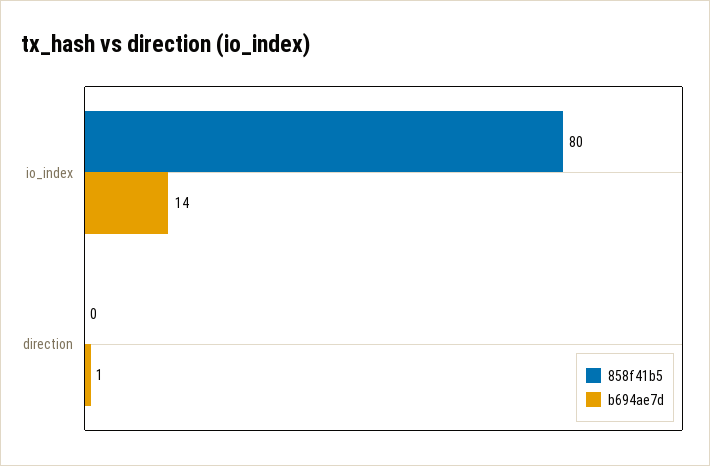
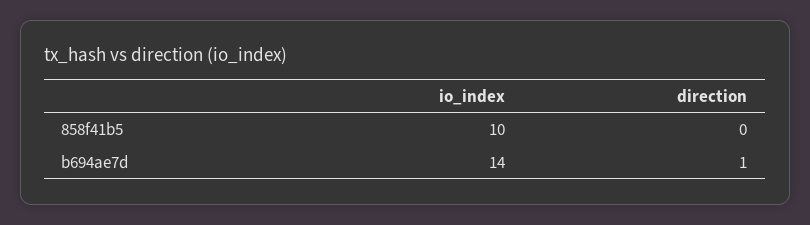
858f41b5, io_index: 80 -> 10

